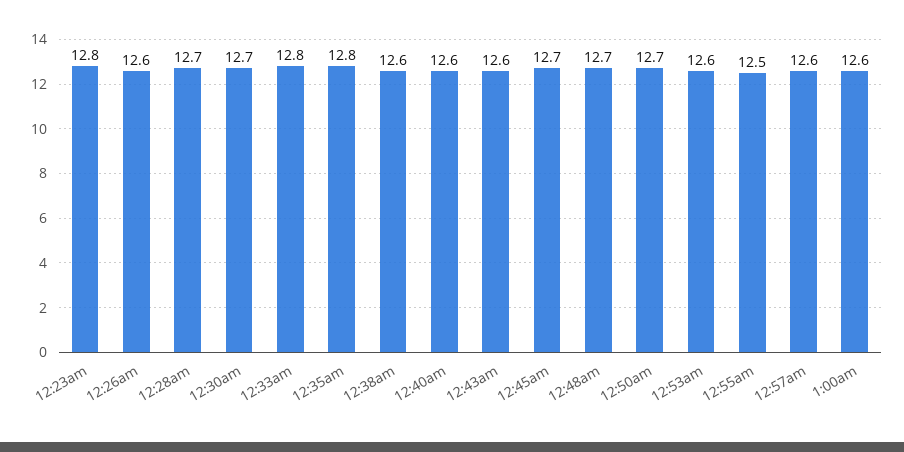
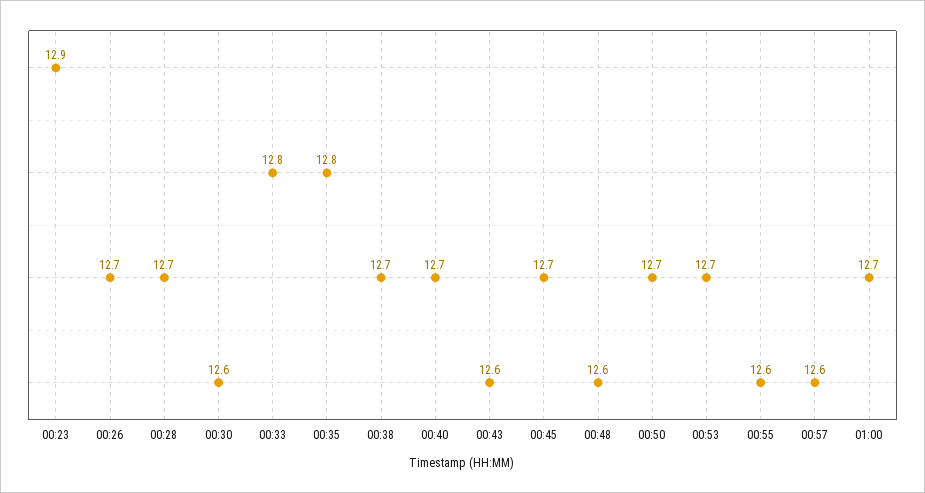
12:23am: 12.8 -> 12.9
12:26am: 12.6 -> 12.7
12:30am: 12.7 -> 12.6
12:38am: 12.6 -> 12.7
12:40am: 12.6 -> 12.7
12:48am: 12.7 -> 12.6
12:53am: 12.6 -> 12.7
12:55am: 12.5 -> 12.6
1:00am: 12.6 -> 12.7

